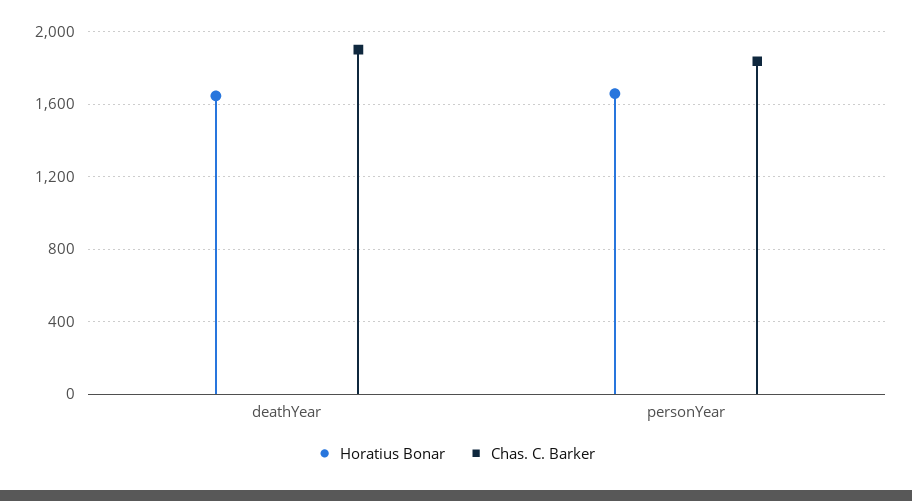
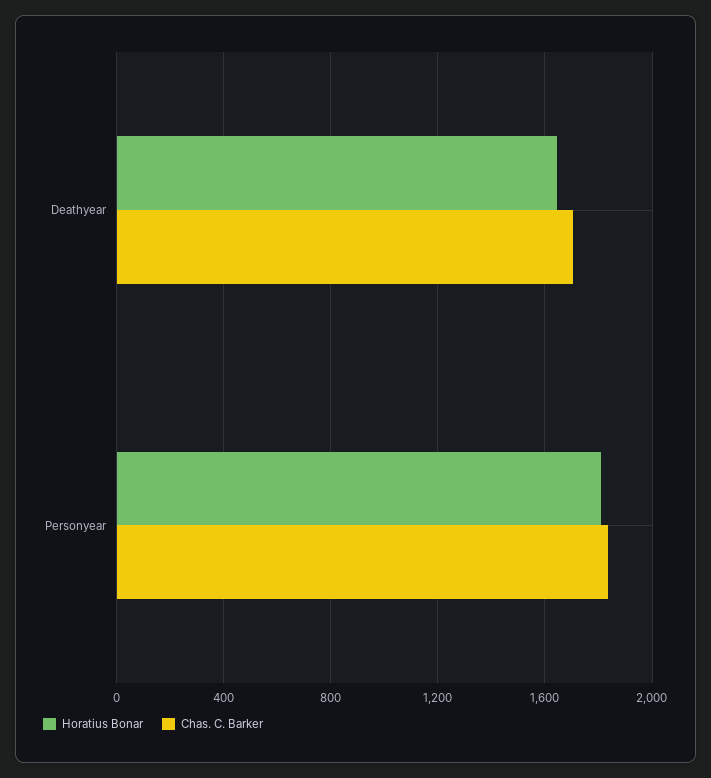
Chas. C. Barker, deathYear: 1900 -> 1700
Horatius Bonar, personYear: 1650 -> 1800

